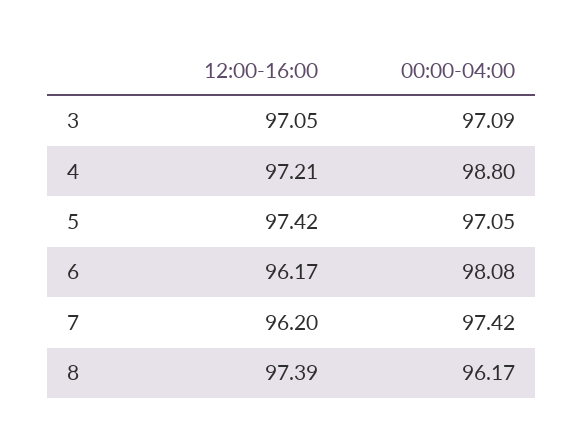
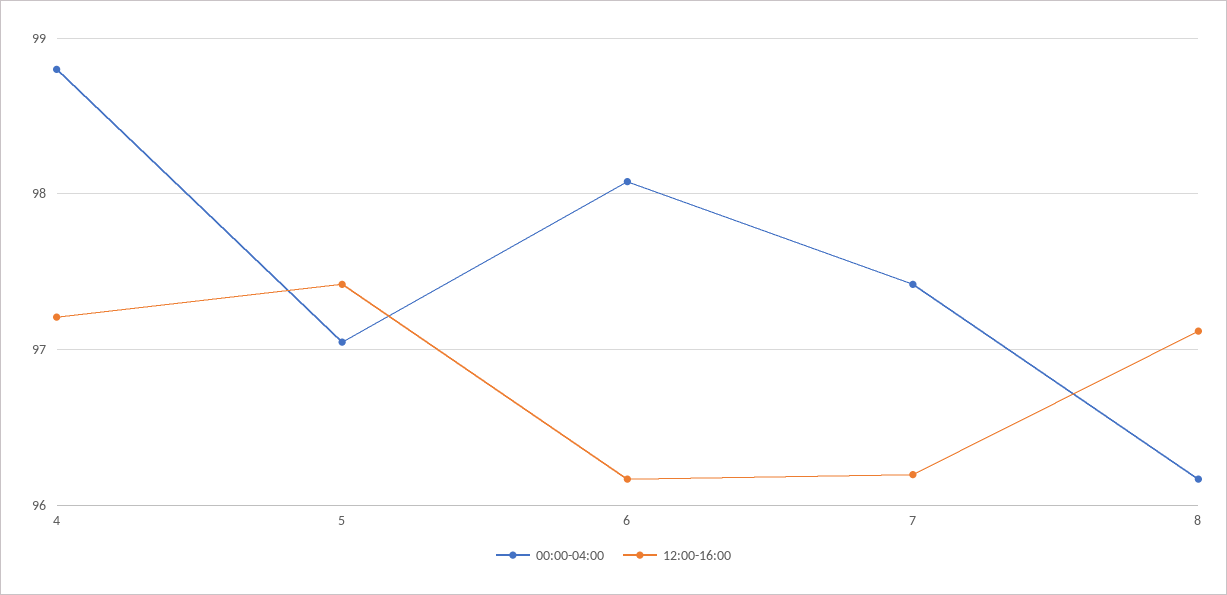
12:00-16:00, 3: 97.05 -> none
00:00-04:00, 3: 97.09 -> none
12:00-16:00, 8: 97.39 -> 97.1

